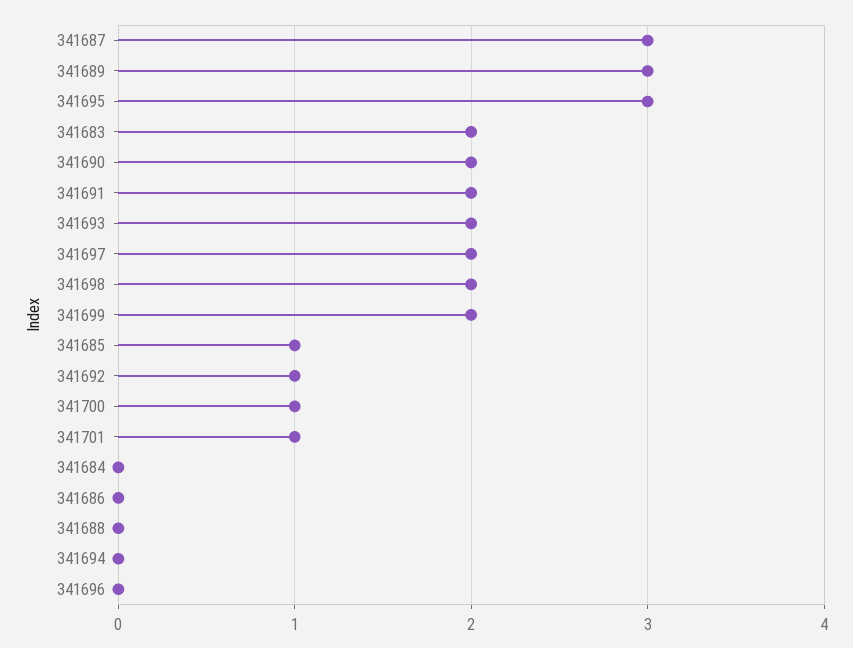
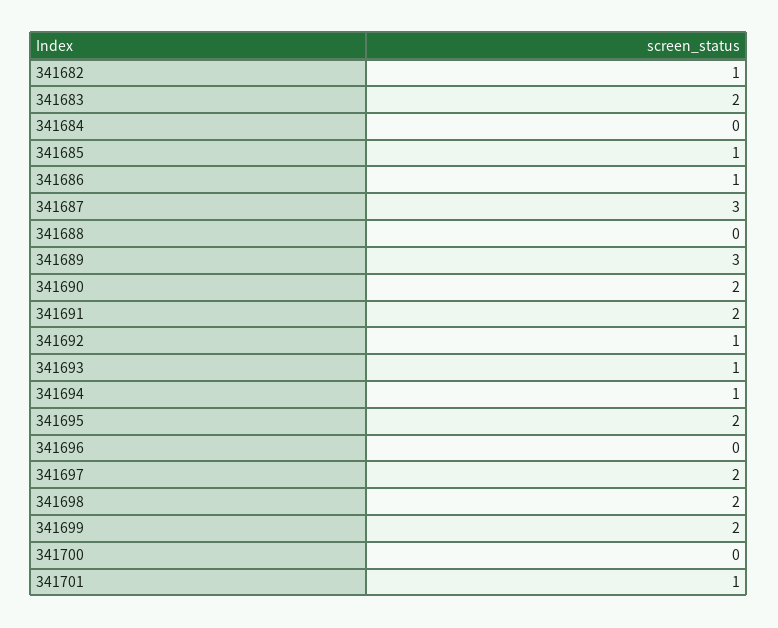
341695: 3 -> 2
341693: 2 -> 1
341700: 1 -> 0
341686: 0 -> 1
341694: 0 -> 1
341682: none -> 1

